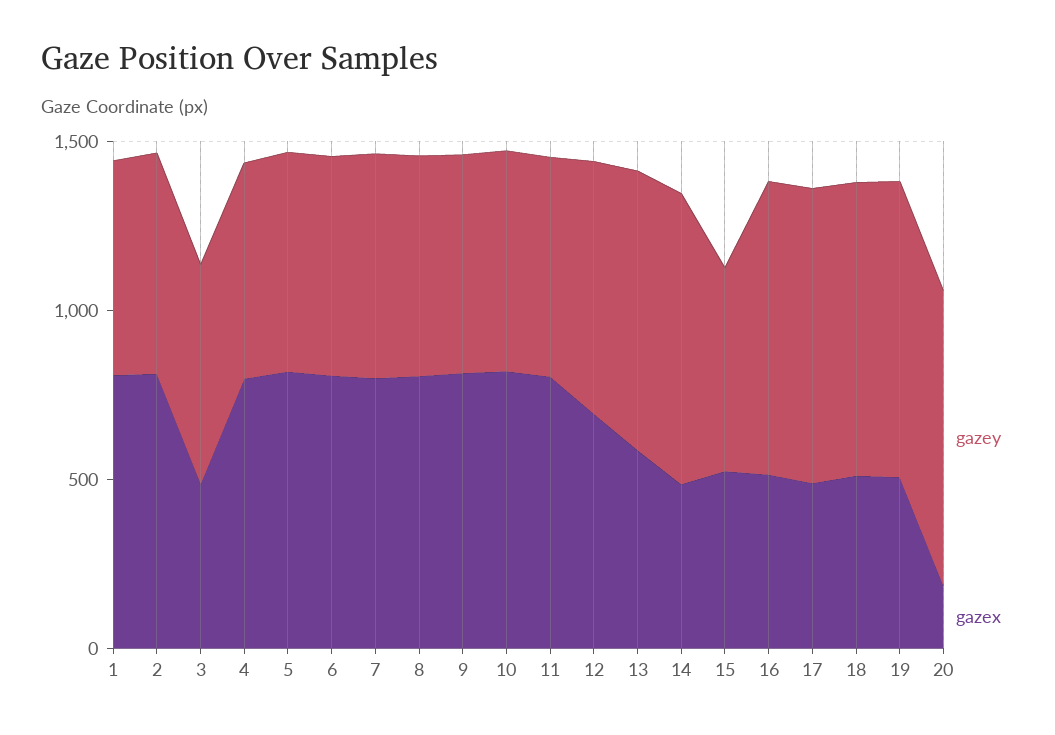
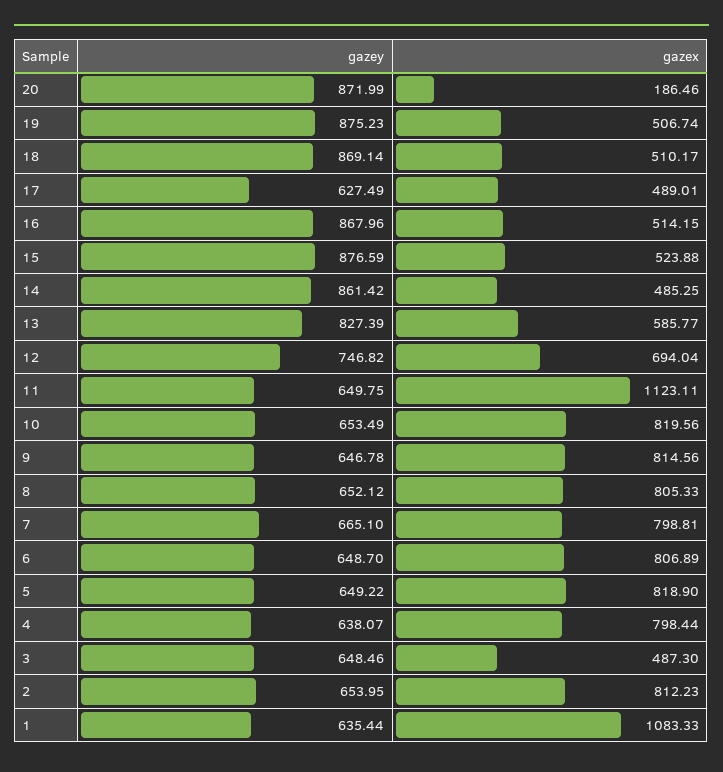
gazex, 1: 800 -> 1083.33
gazex, 11: 800 -> 1123.11
gazey, 15: 600 -> 876.59
gazey, 17: 900 -> 627.49

